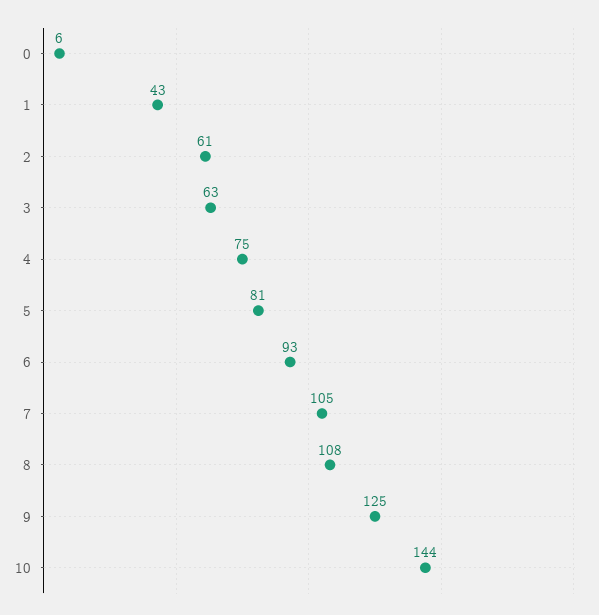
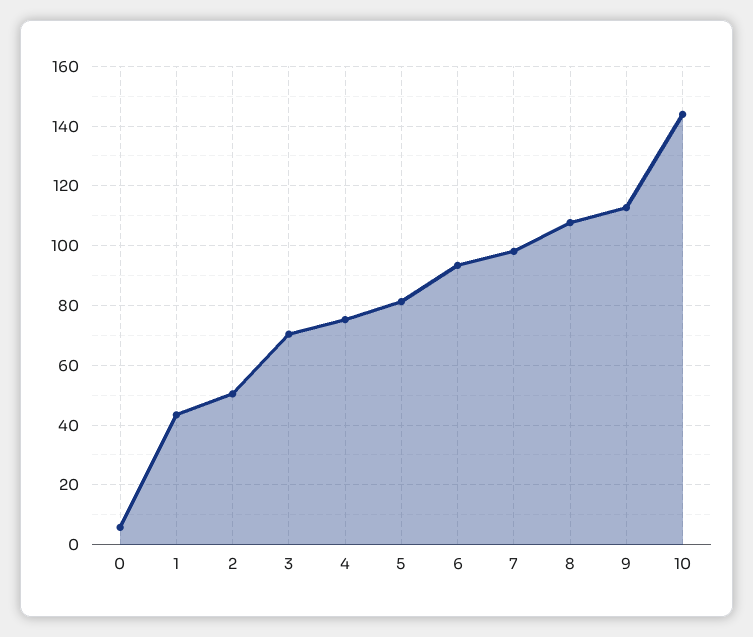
2: 61 -> 50
3: 63 -> 70
7: 105 -> 97.5
9: 125 -> 112.5

